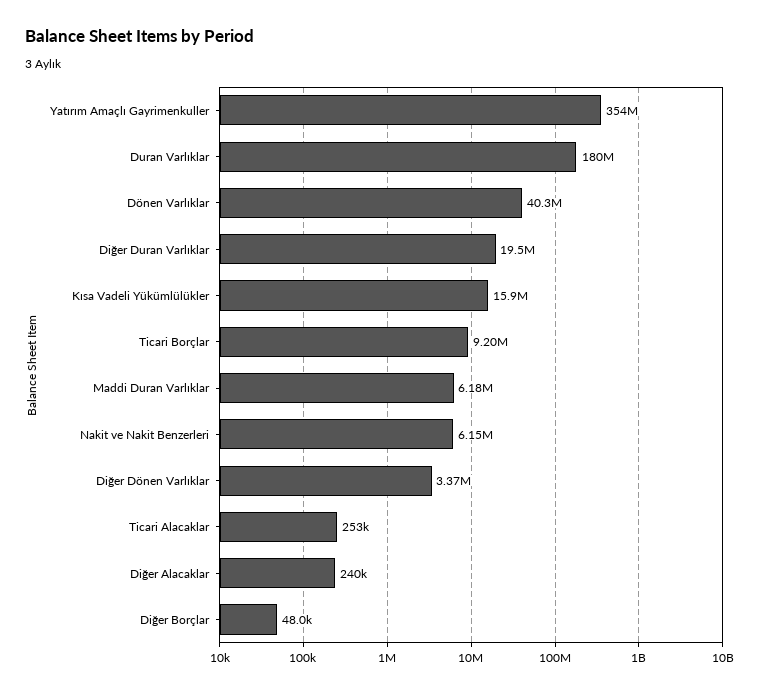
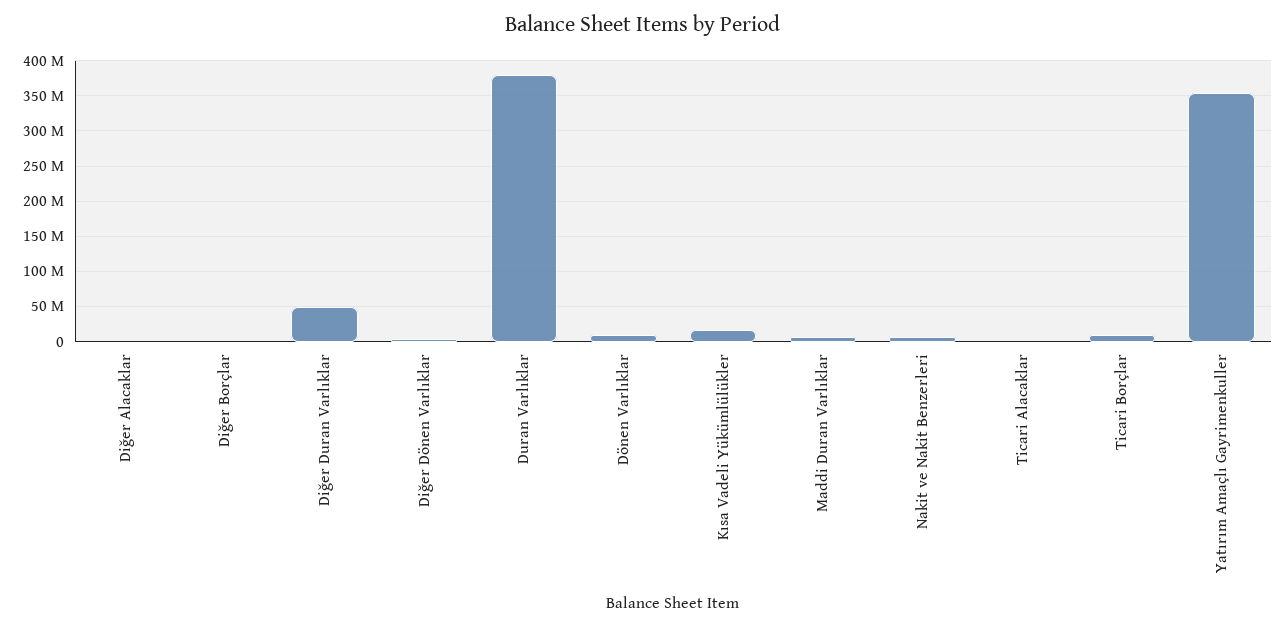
Duran Varlıklar: 180000000 -> 380000000
Dönen Varlıklar: 40300000 -> 10000000
Diğer Duran Varlıklar: 19500000 -> 50000000

